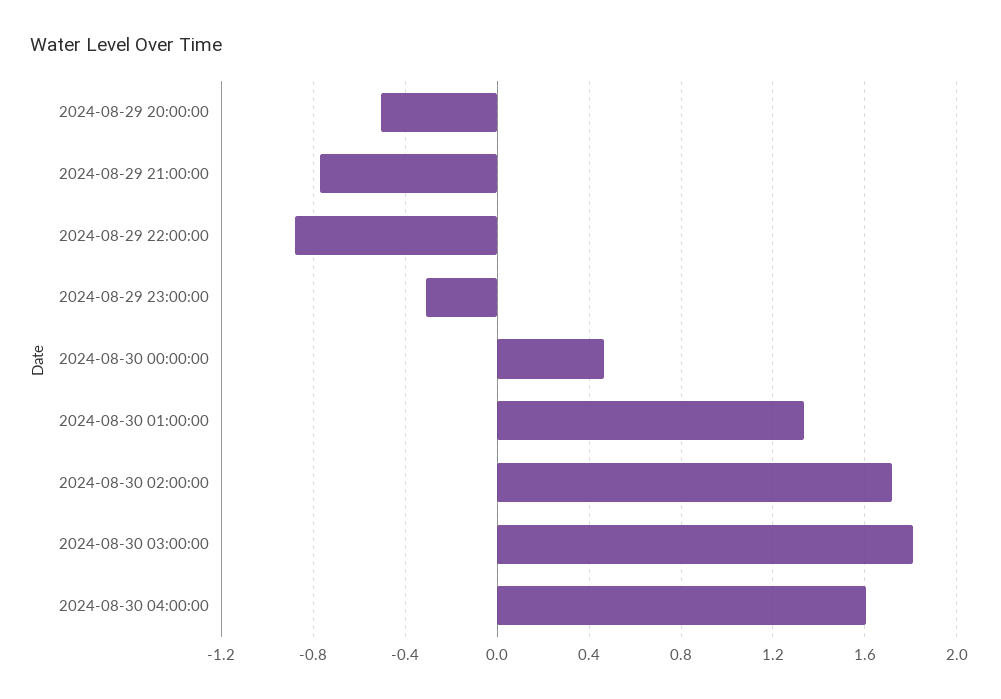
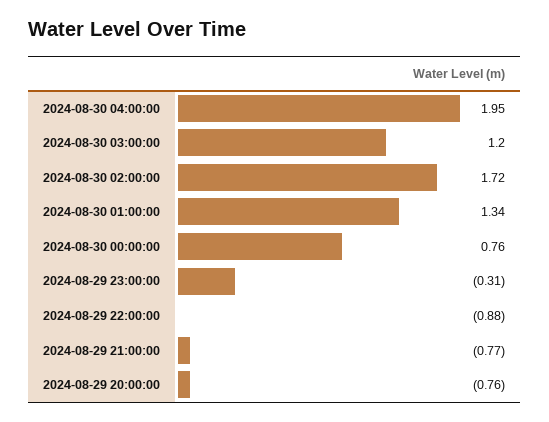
2024-08-29 20:00:00: -0.5 -> -0.76
2024-08-30 00:00:00: 0.45 -> 0.76
2024-08-30 03:00:00: 1.8 -> 1.2
2024-08-30 04:00:00: 1.6 -> 1.95

